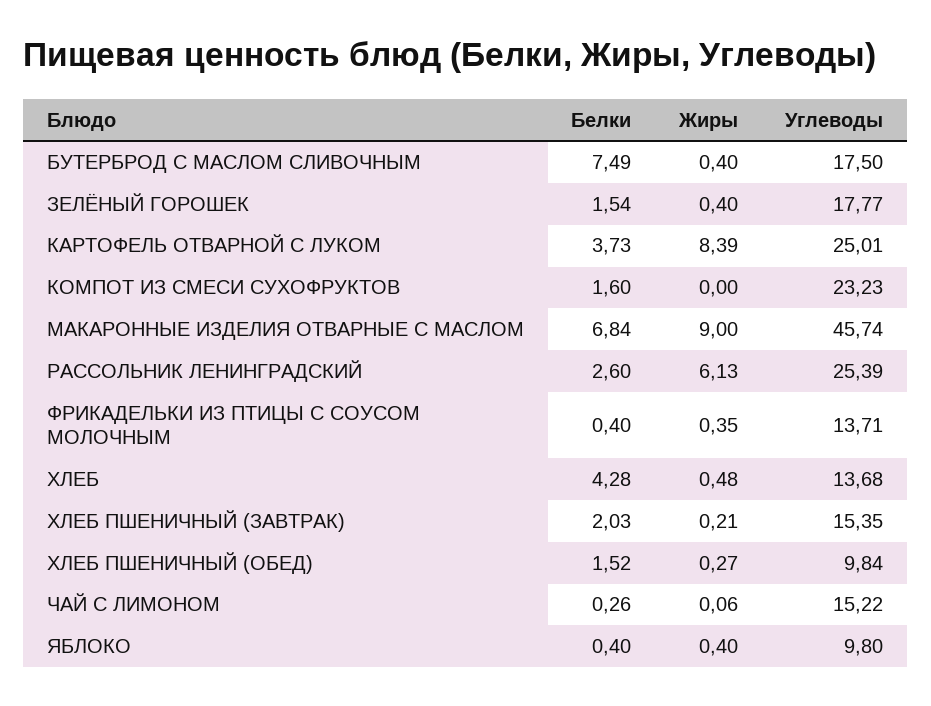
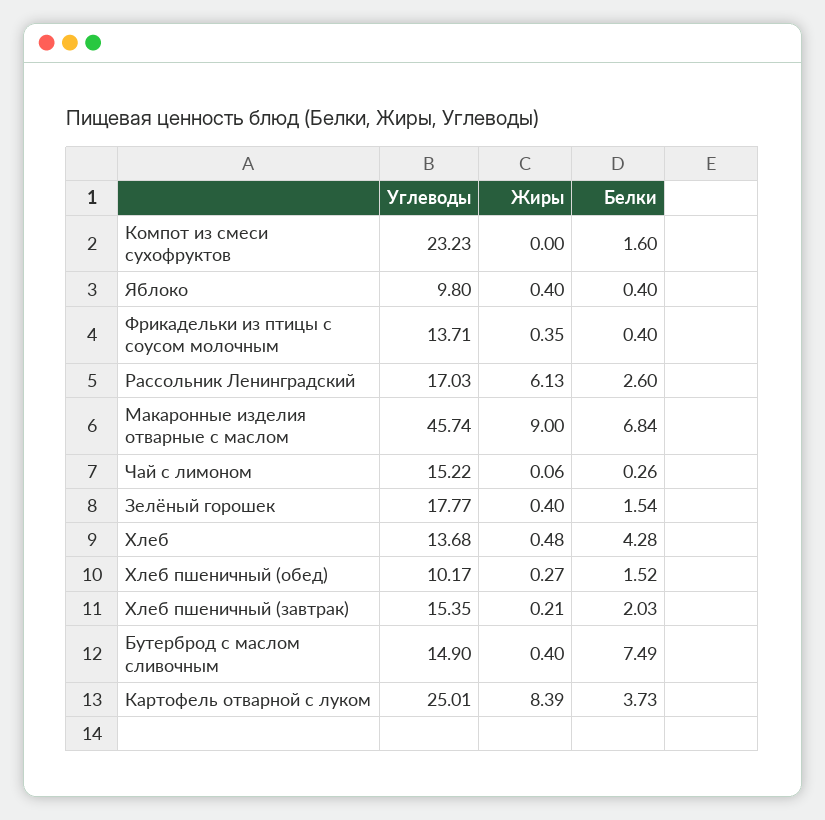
Углеводы, БУТЕРБРОД С МАСЛОМ СЛИВОЧНЫМ: 17.5 -> 14.9
Углеводы, РАССОЛЬНИК ЛЕНИНГРАДСКИЙ: 25.39 -> 17.03
Углеводы, ХЛЕБ ПШЕНИЧНЫЙ (ОБЕД): 9.84 -> 10.17

